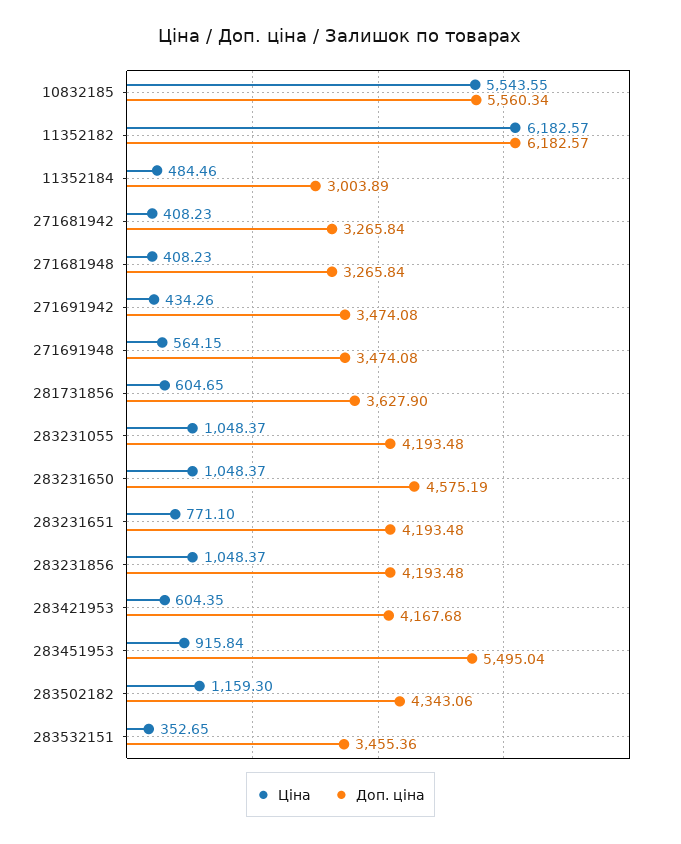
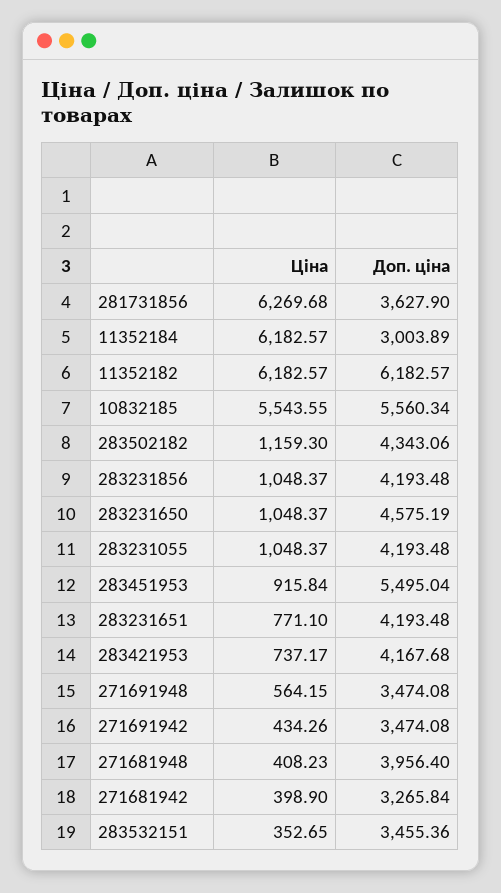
Ціна, 11352184: 484.46 -> 6182.57
Ціна, 271681942: 408.23 -> 398.9
Доп. ціна, 271681948: 3265.84 -> 3956.4
Ціна, 281731856: 604.65 -> 6269.68
Ціна, 283421953: 604.35 -> 737.17

